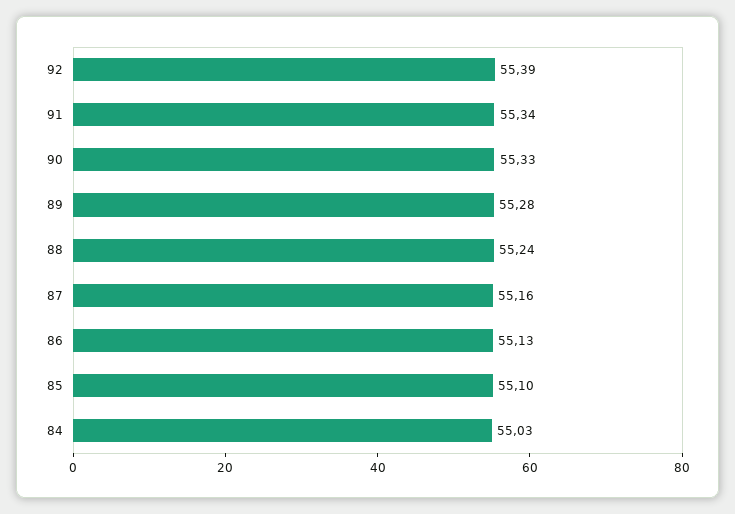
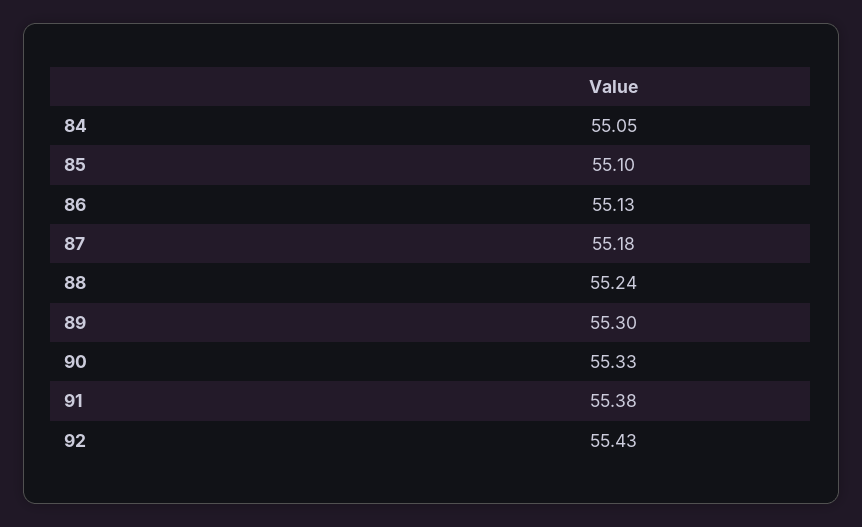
92: 55.39 -> 55.43
91: 55.34 -> 55.38
89: 55.28 -> 55.3
87: 55.16 -> 55.18
84: 55.03 -> 55.05

